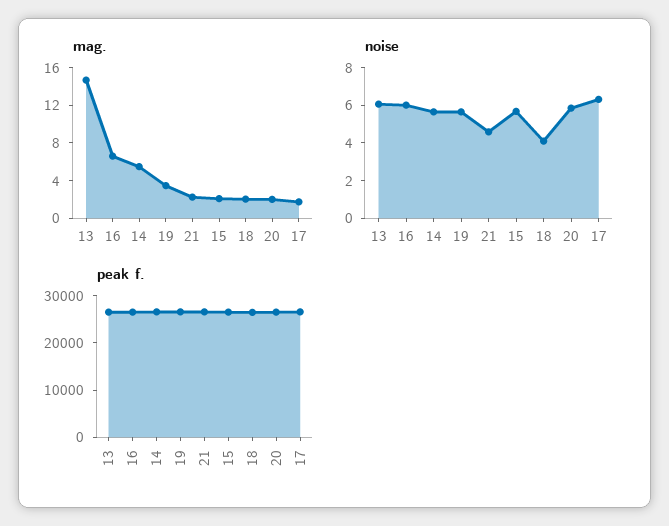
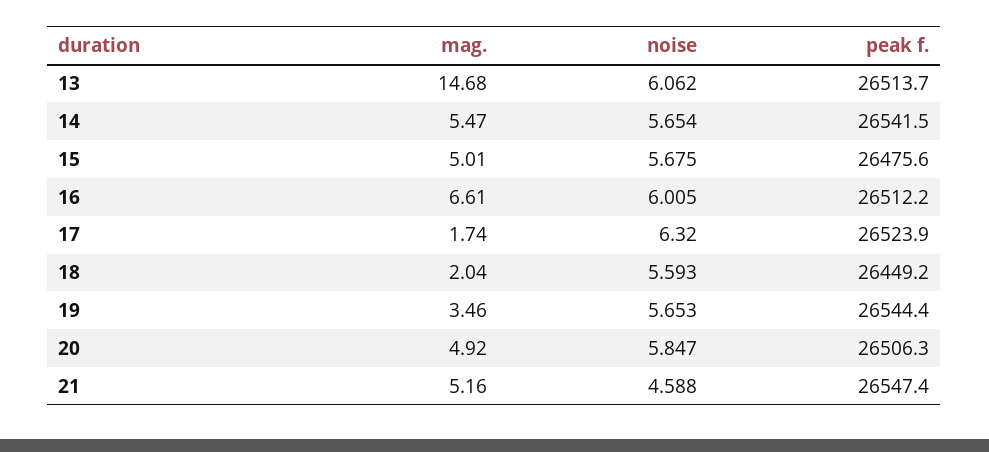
mag., 21: 2 -> 5.16
mag., 15: 2 -> 5.01
mag., 20: 2 -> 4.92
noise, 18: 4 -> 5.593

